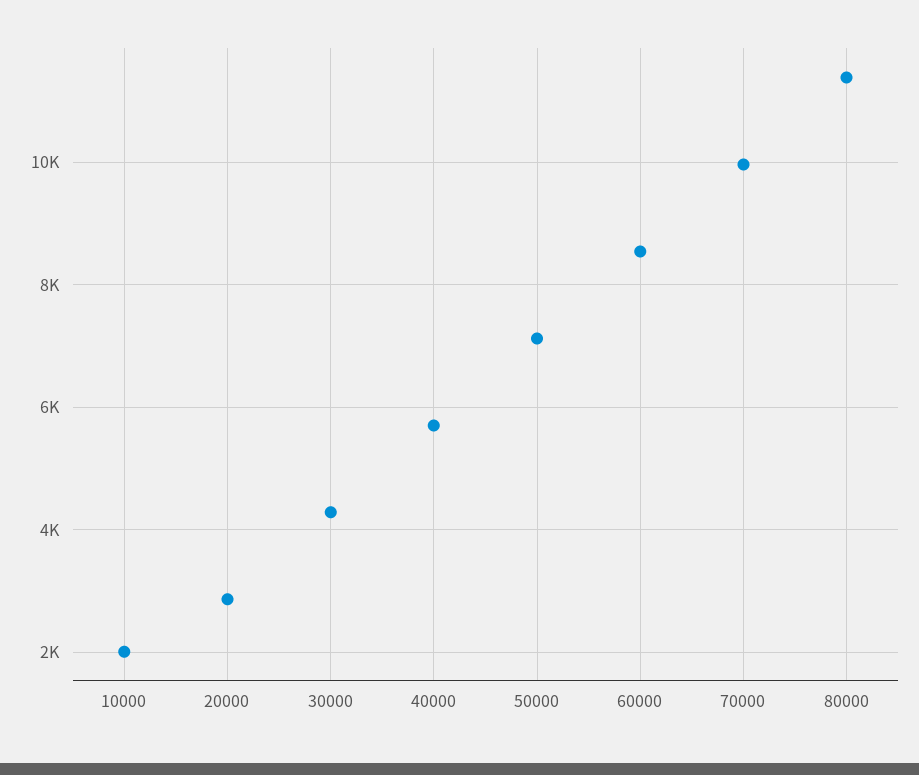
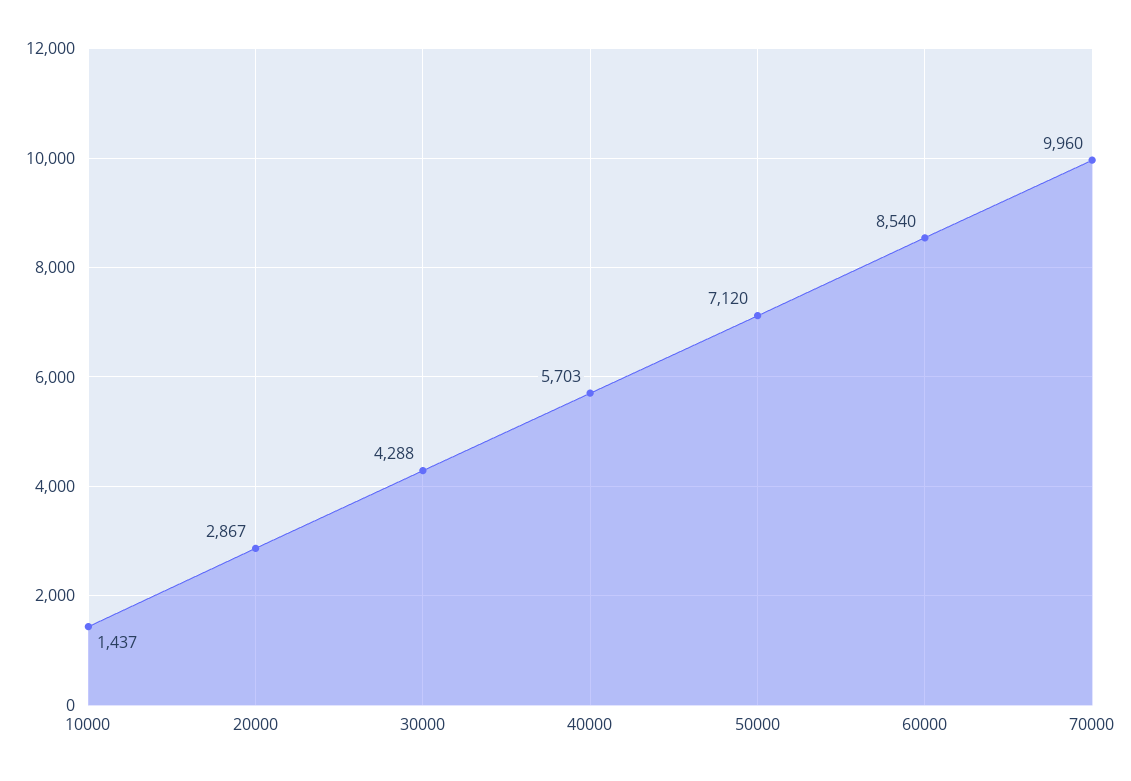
10000: 2000 -> 1437
80000: 11400 -> none

